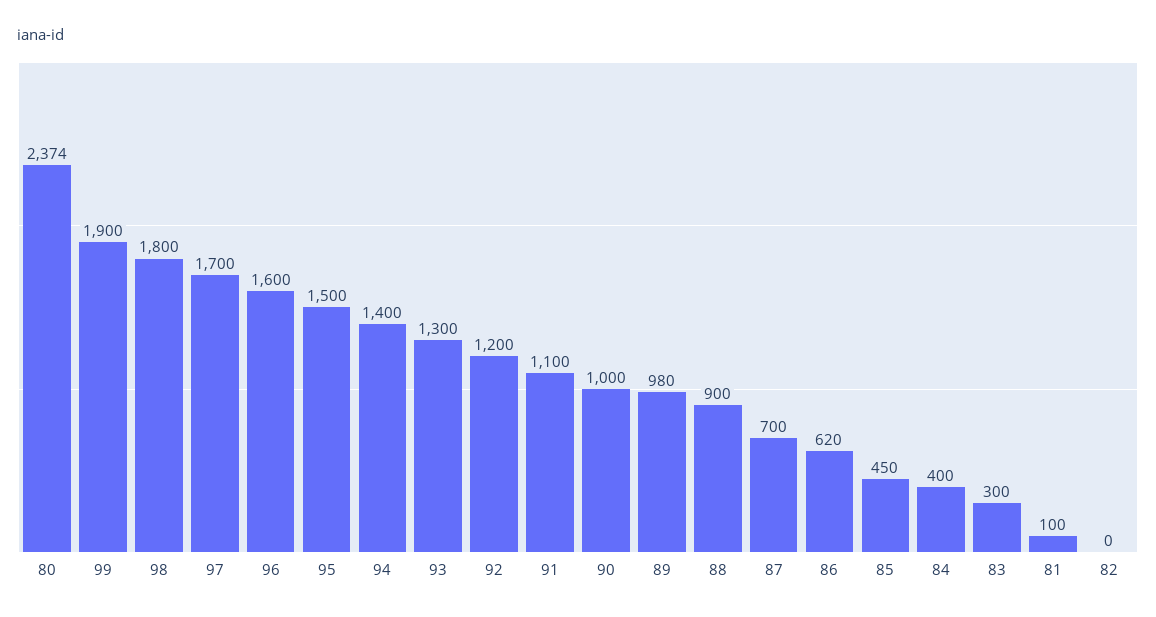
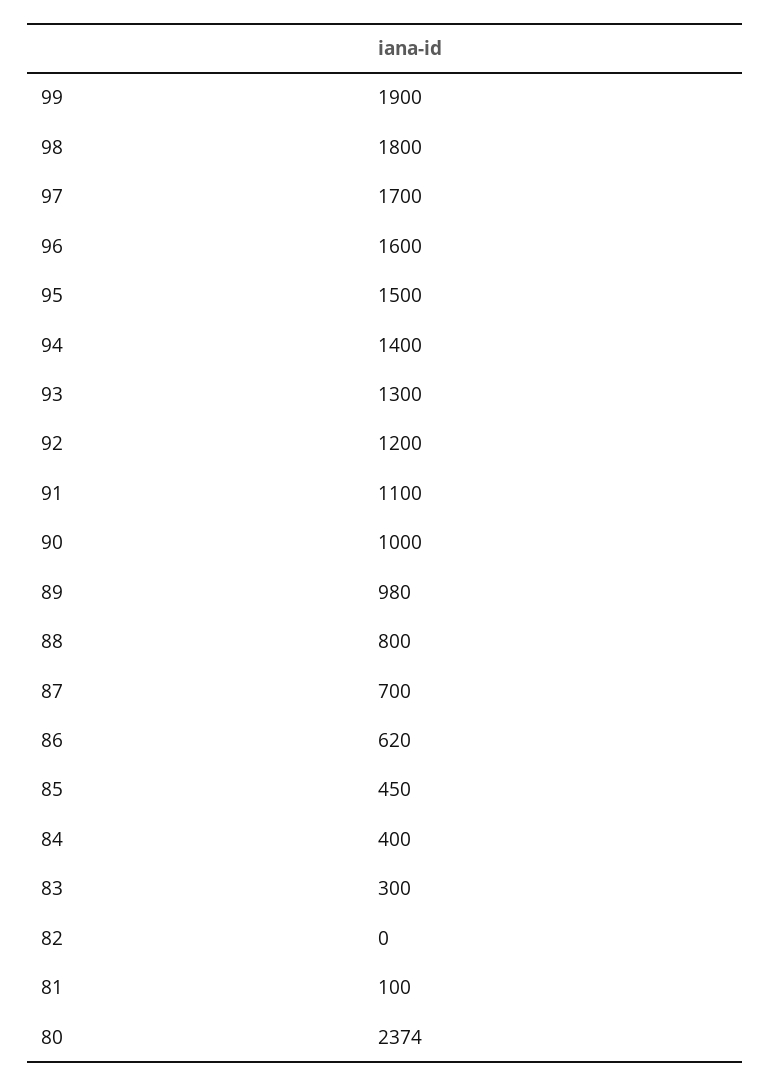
88: 900 -> 800

